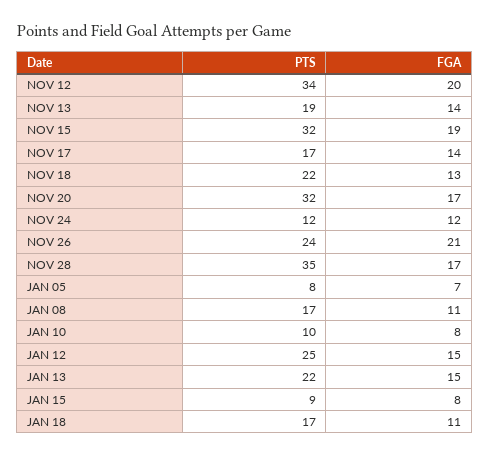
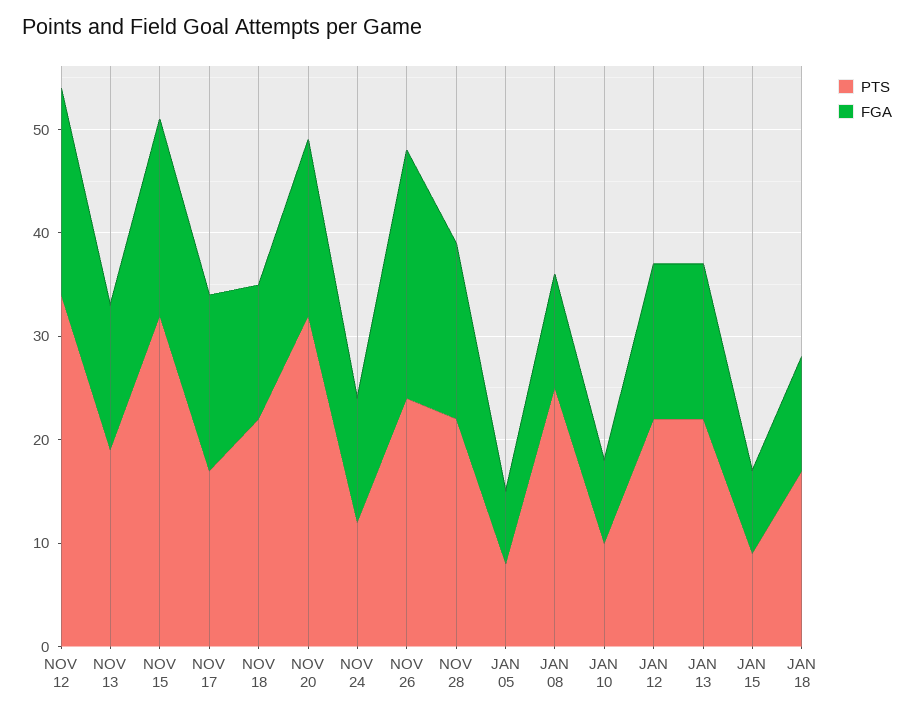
FGA, NOV 17: 14 -> 17
FGA, NOV 26: 21 -> 24
PTS, NOV 28: 35 -> 22
PTS, JAN 08: 17 -> 25
PTS, JAN 12: 25 -> 22

